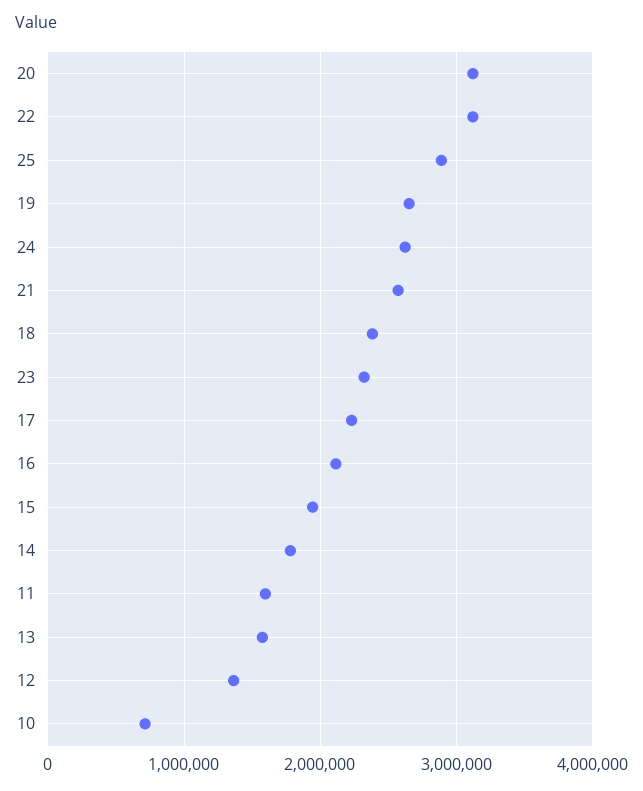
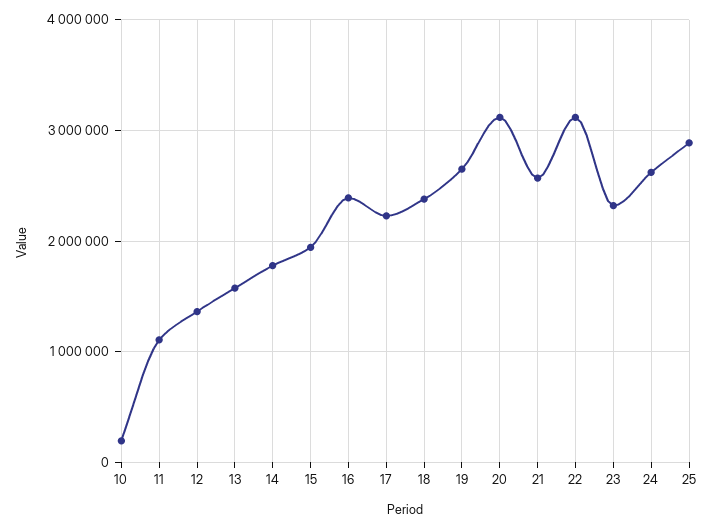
16: 2100000 -> 2400000
11: 1600000 -> 1100000
10: 700000 -> 200000

